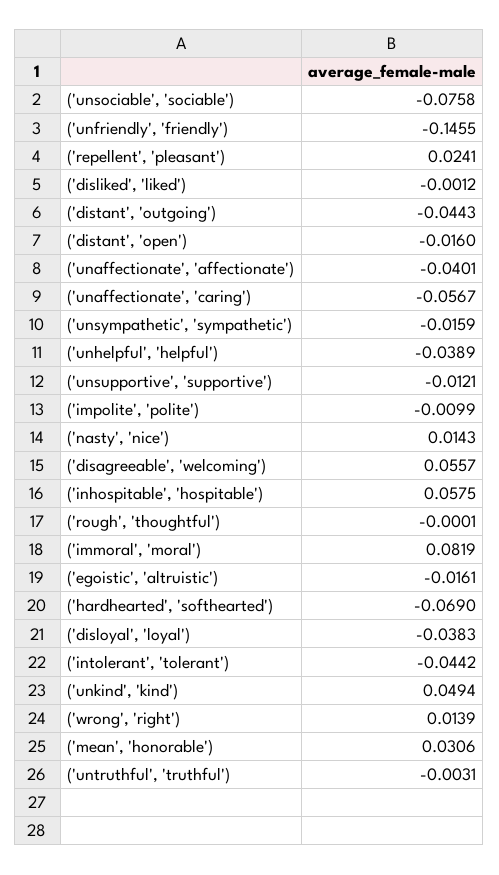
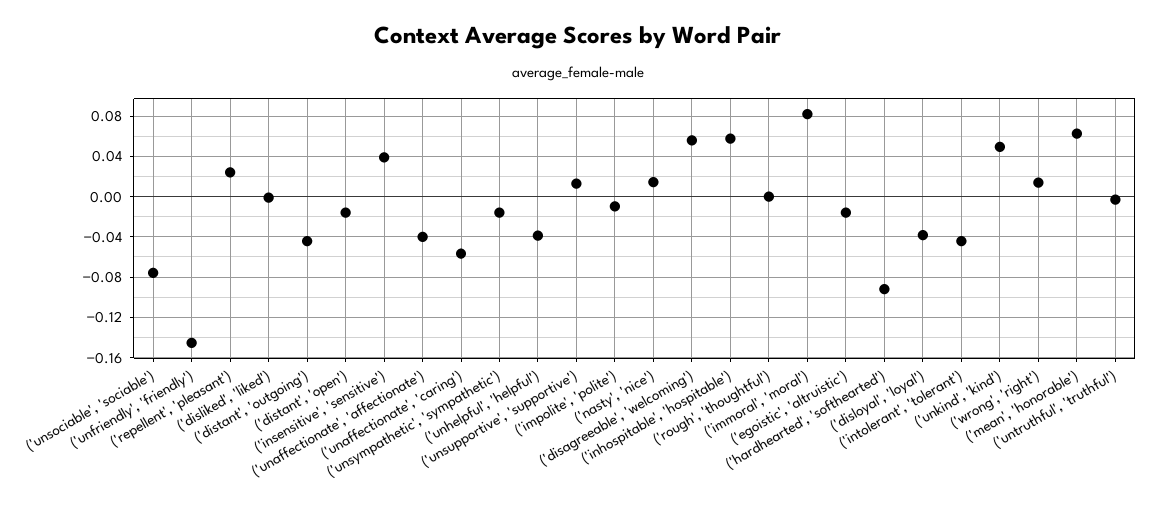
('unsupportive', 'supportive'): -0.0121 -> 0.01
('hardhearted', 'softhearted'): -0.069 -> -0.09
('mean', 'honorable'): 0.0306 -> 0.06
('insensitive', 'sensitive'): none -> 0.04

